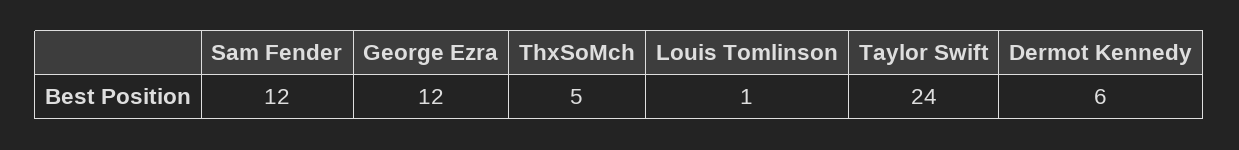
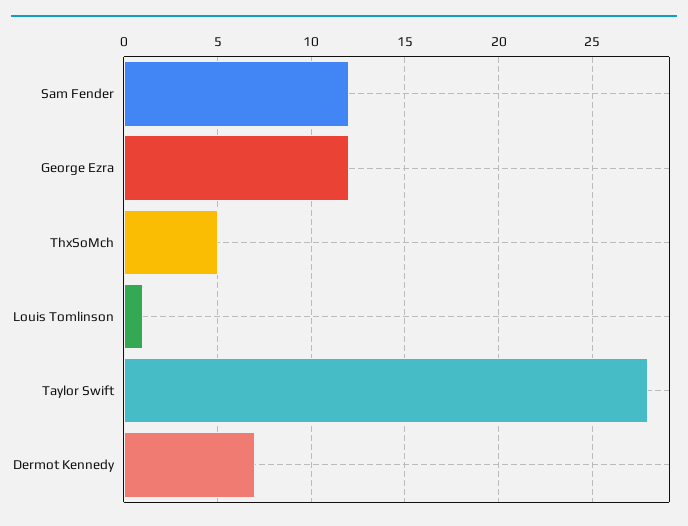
Taylor Swift: 24 -> 28
Dermot Kennedy: 6 -> 7

